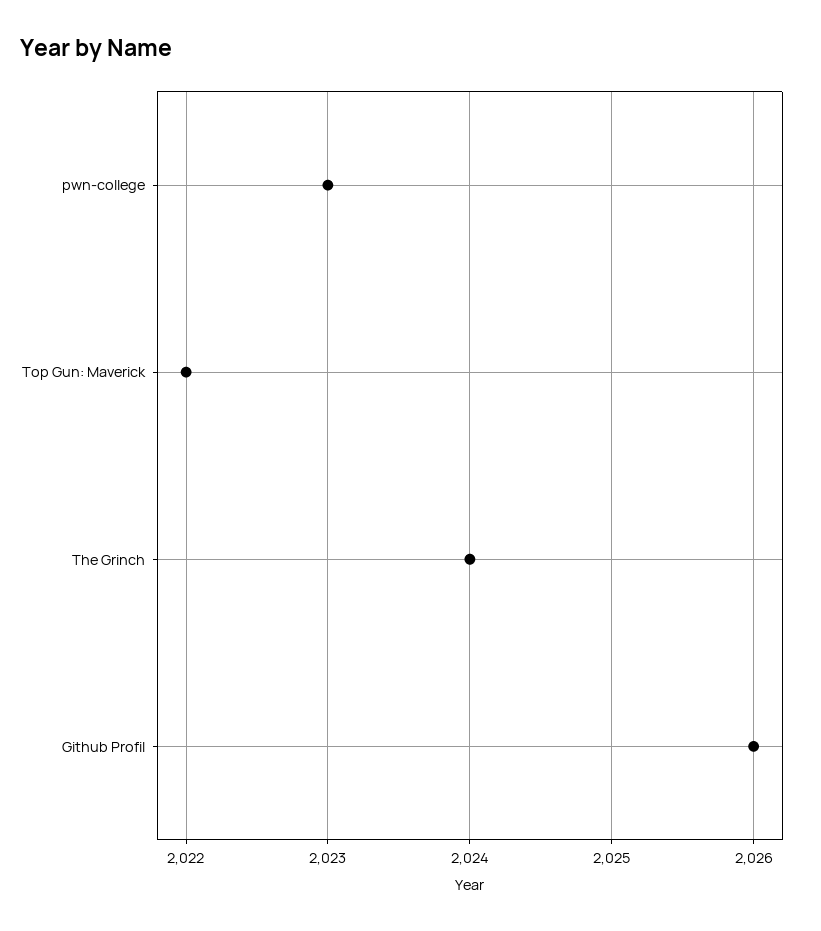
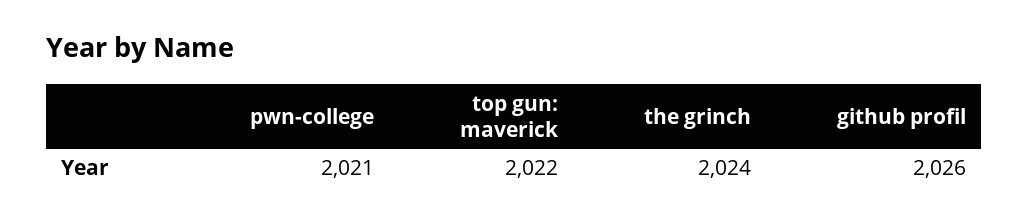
pwn-college: 2023 -> 2021

